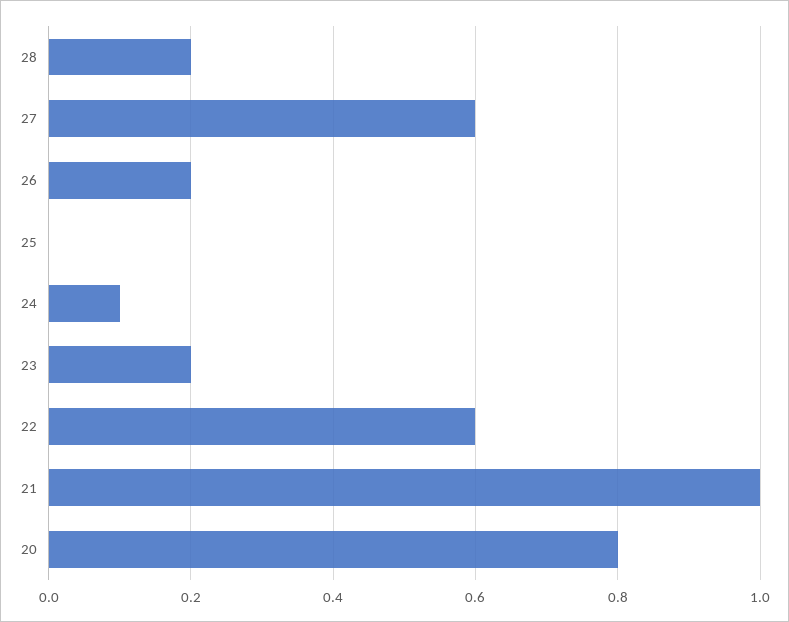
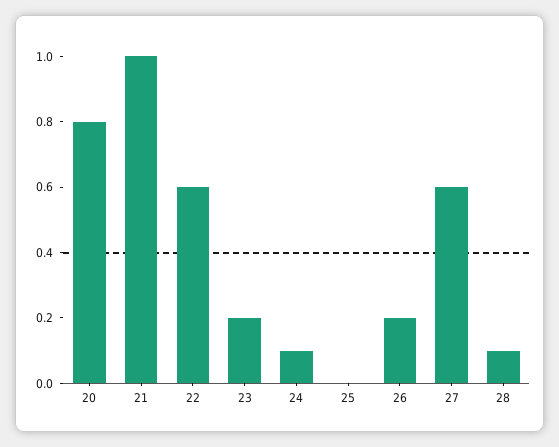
28: 0.2 -> 0.1

